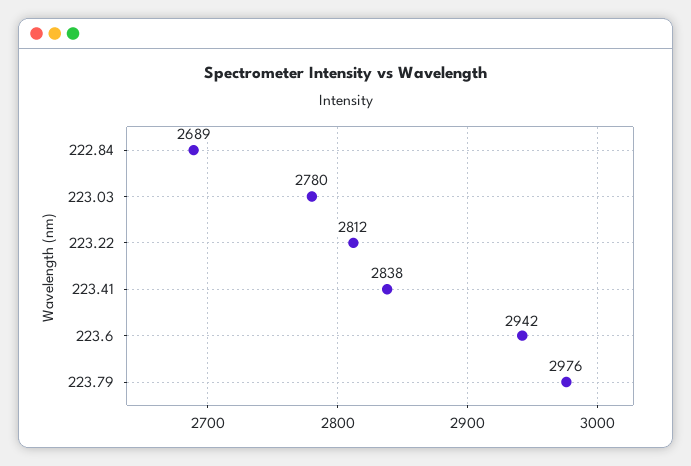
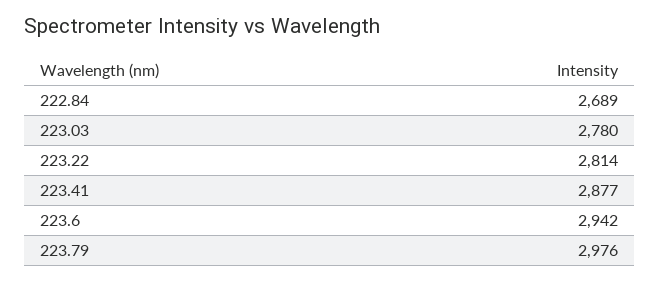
223.22: 2812 -> 2814
223.41: 2838 -> 2877

